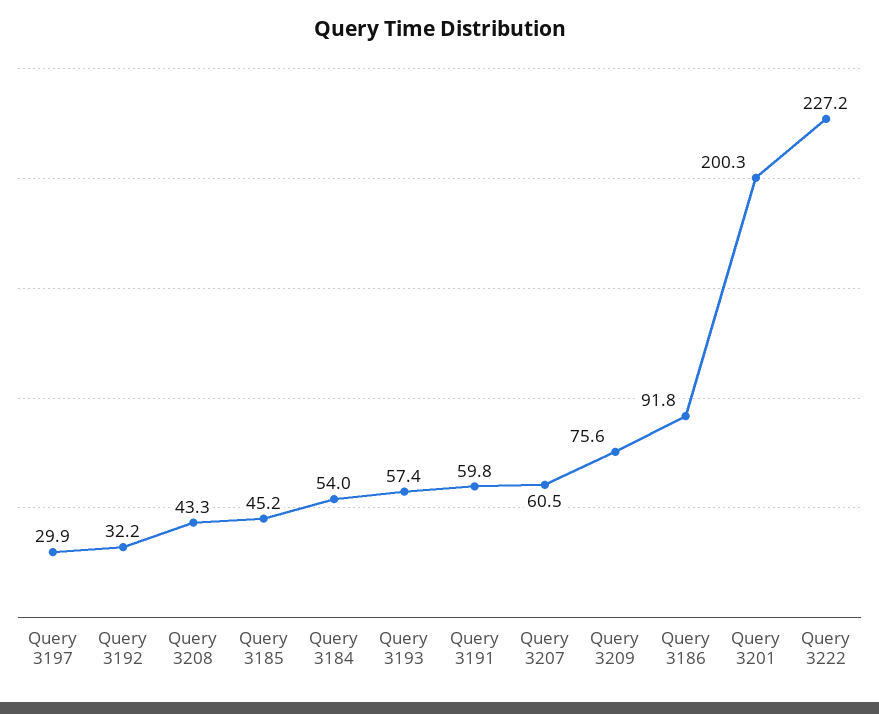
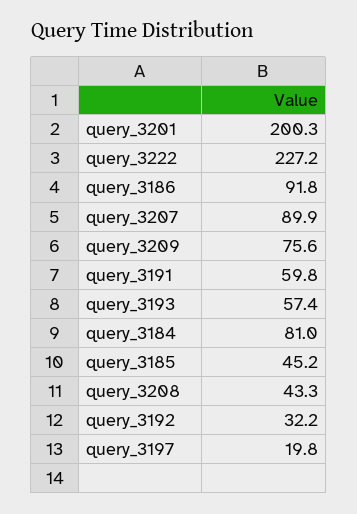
Query 3197: 29.9 -> 19.8
Query 3184: 54 -> 81
Query 3207: 60.5 -> 89.9

